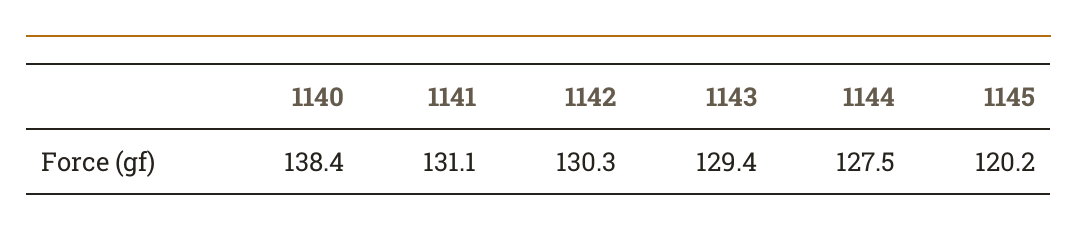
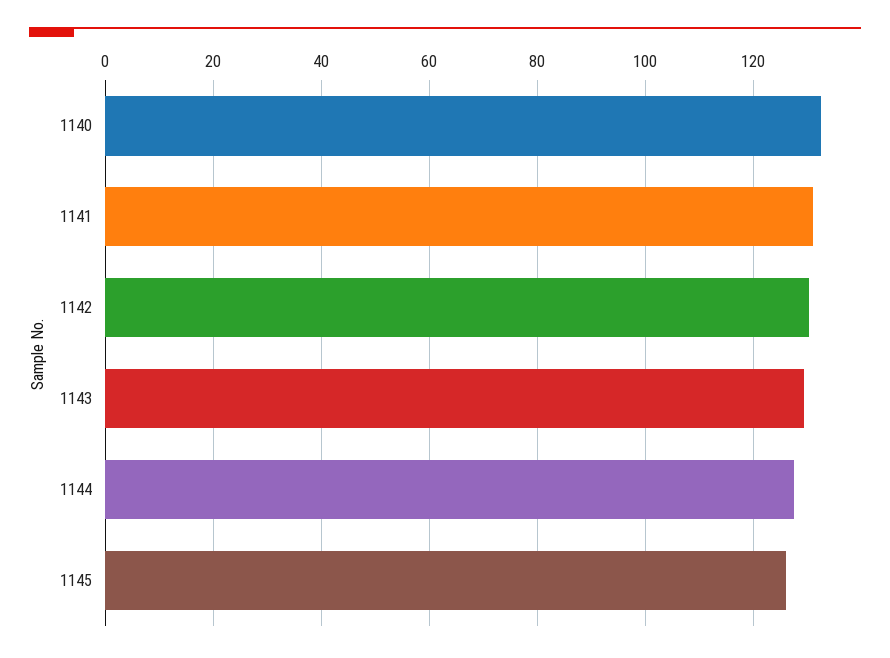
1140: 138.4 -> 132
1145: 120.2 -> 126

